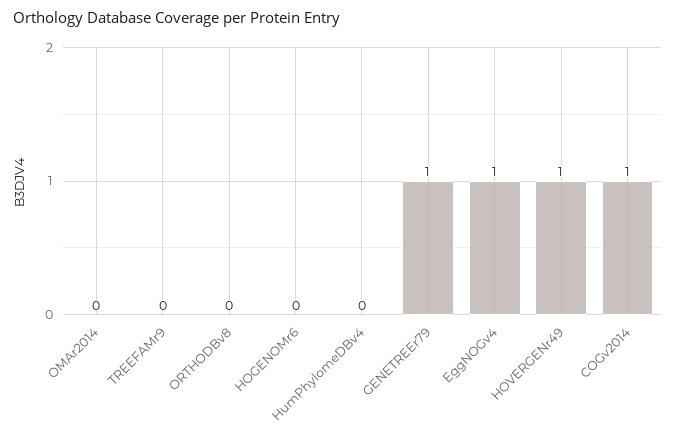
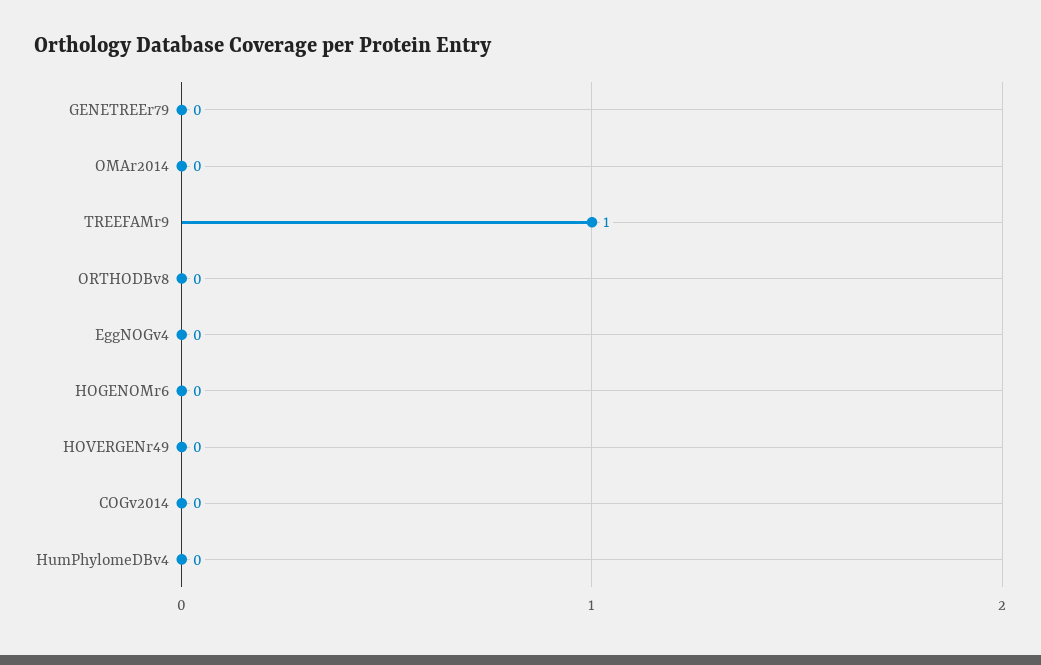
TREEFAMr9: 0 -> 1
GENETREEr79: 1 -> 0
EggNOGv4: 1 -> 0
HOVERGENr49: 1 -> 0
COGv2014: 1 -> 0

